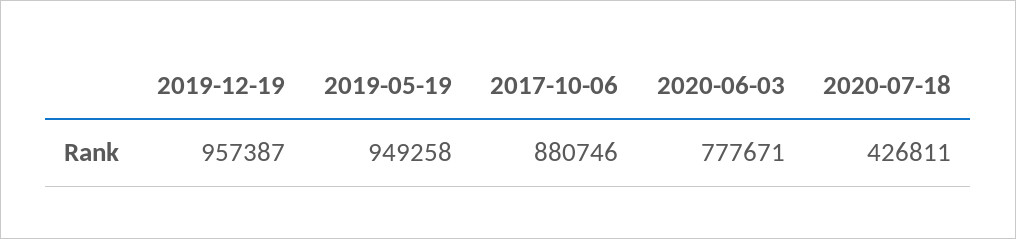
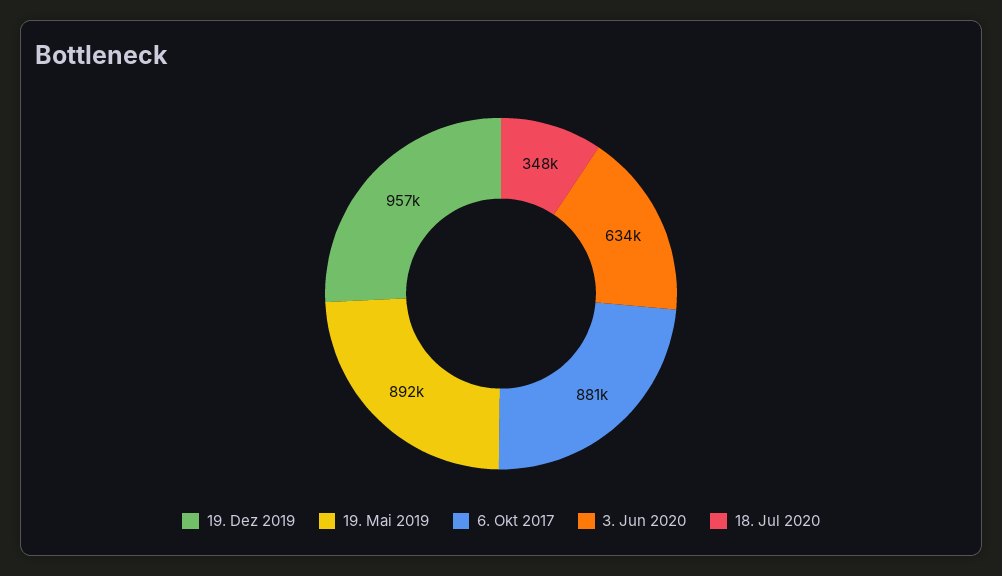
2019-05-19: 949258 -> 892000
2020-06-03: 777671 -> 634000
2020-07-18: 426811 -> 348000

